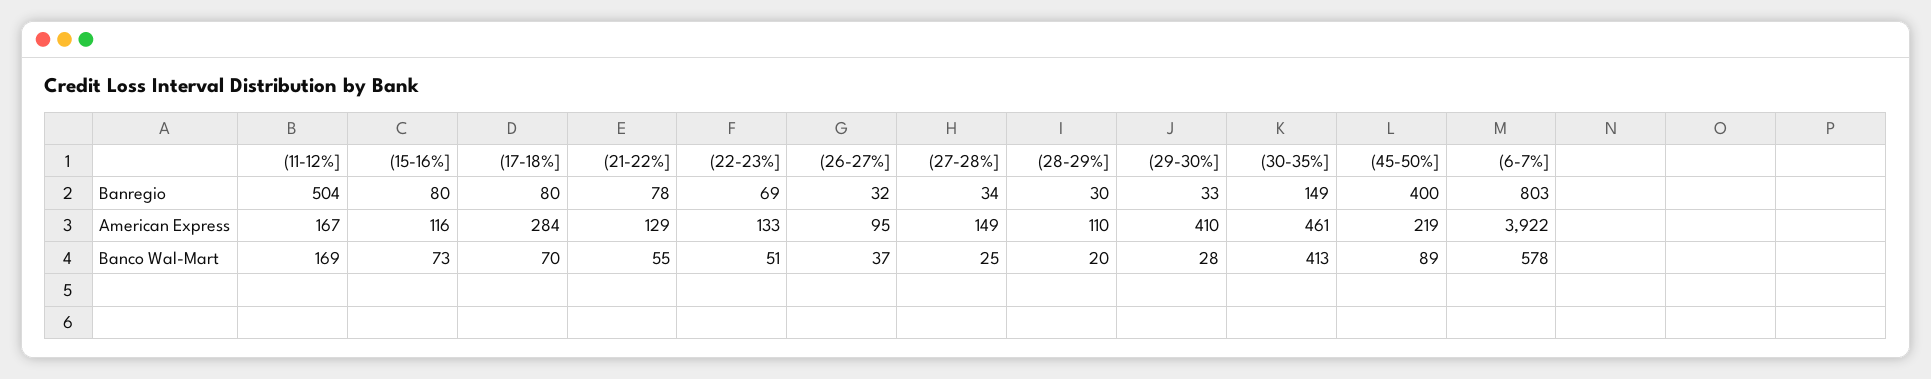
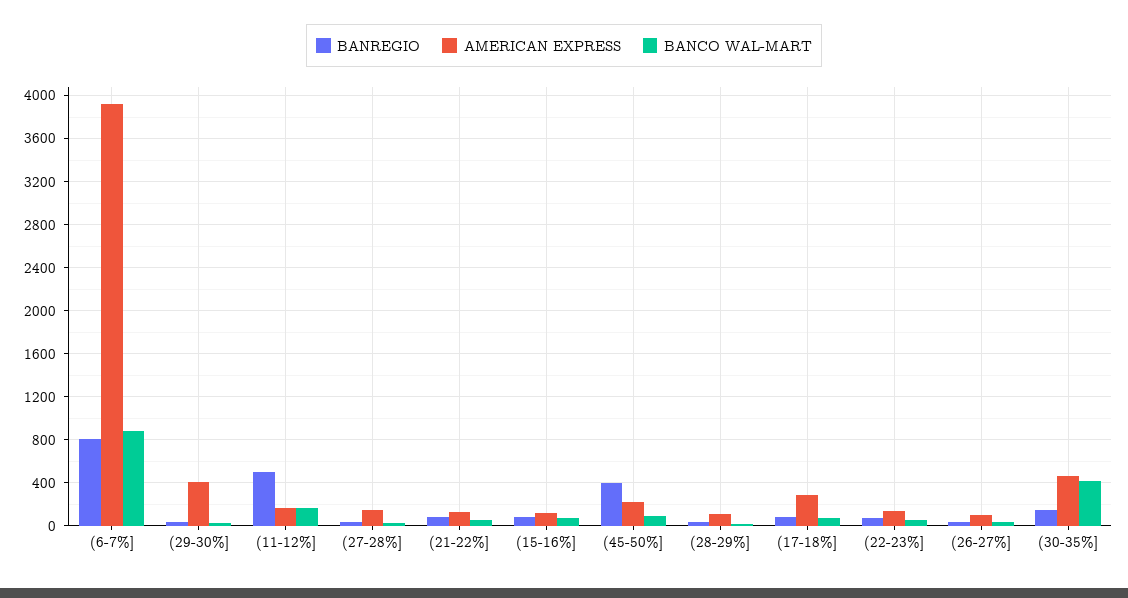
Banco Wal-Mart, (6-7%]: 578 -> 900

